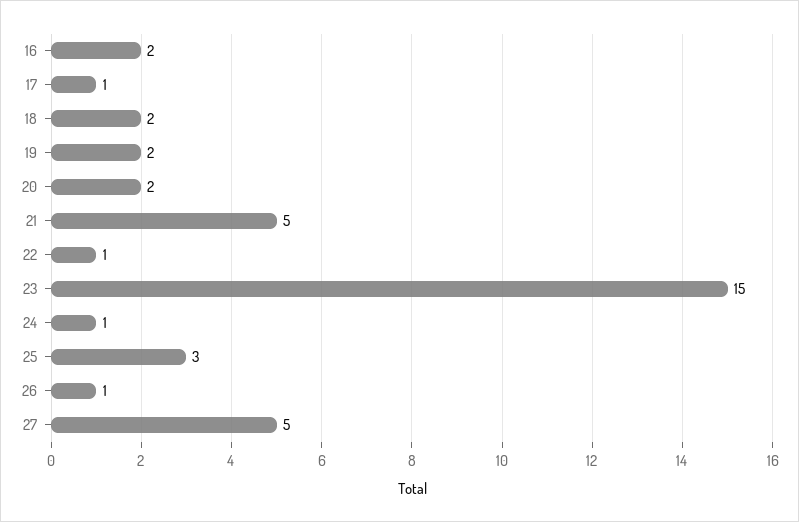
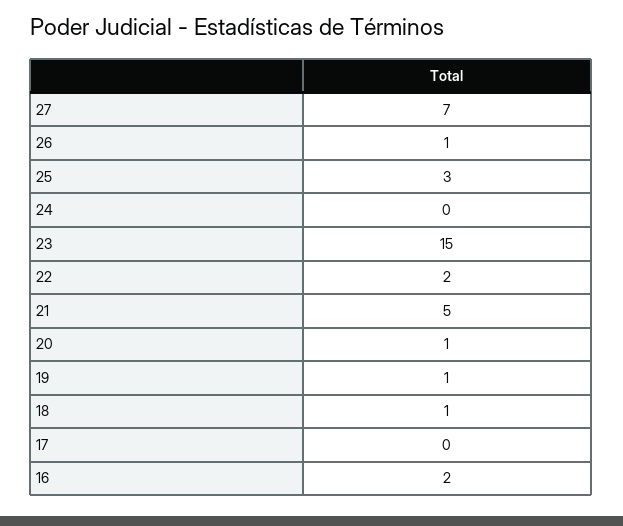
17: 1 -> 0
18: 2 -> 1
19: 2 -> 1
20: 2 -> 1
22: 1 -> 2
24: 1 -> 0
27: 5 -> 7

